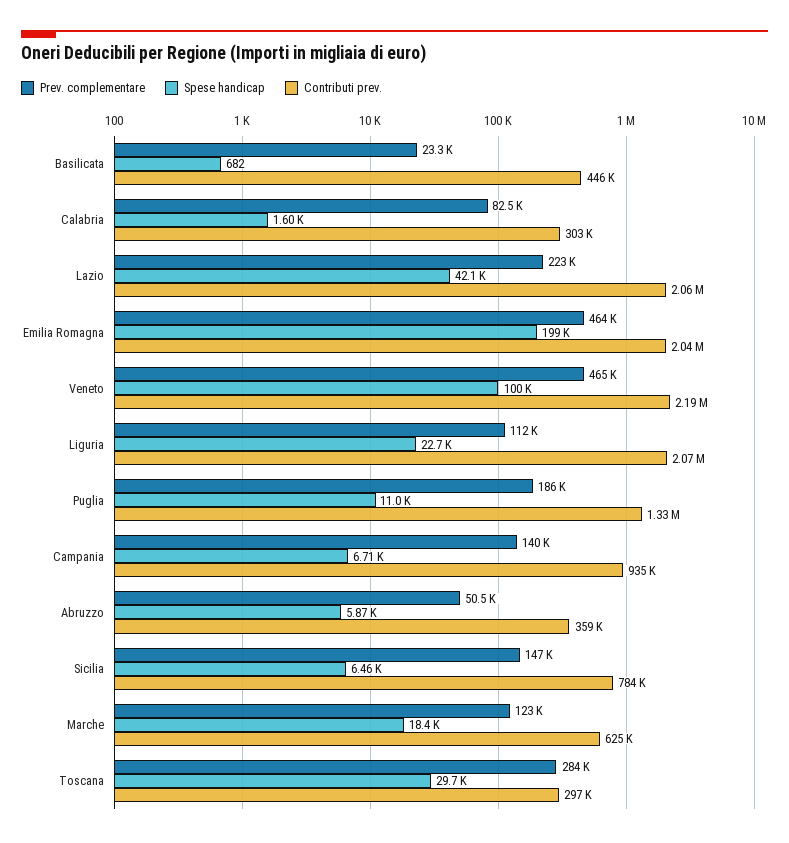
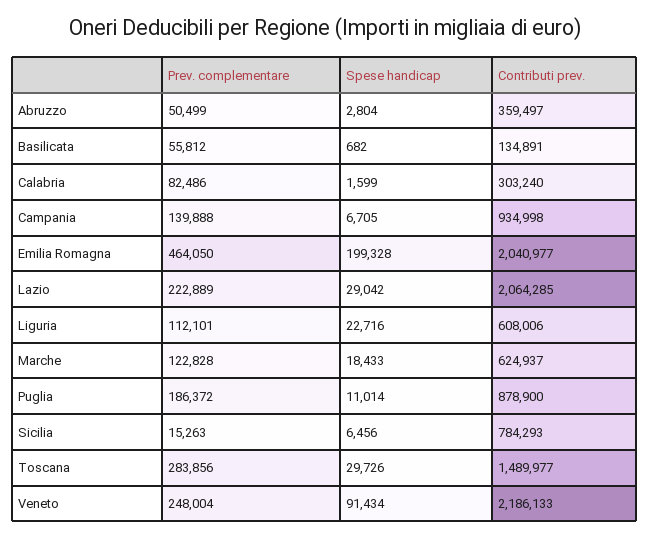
Prev. complementare, Basilicata: 23300 -> 55812
Contributi prev., Basilicata: 446000 -> 134891
Spese handicap, Lazio: 42100 -> 29042
Prev. complementare, Veneto: 465000 -> 248004
Spese handicap, Veneto: 100000 -> 91434
Contributi prev., Liguria: 2070000 -> 608006
Contributi prev., Puglia: 1330000 -> 878900
Spese handicap, Abruzzo: 5870 -> 2804
Prev. complementare, Sicilia: 147000 -> 15263
Contributi prev., Toscana: 297000 -> 1489977

